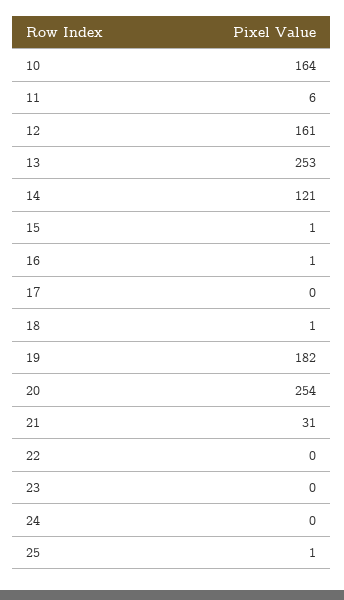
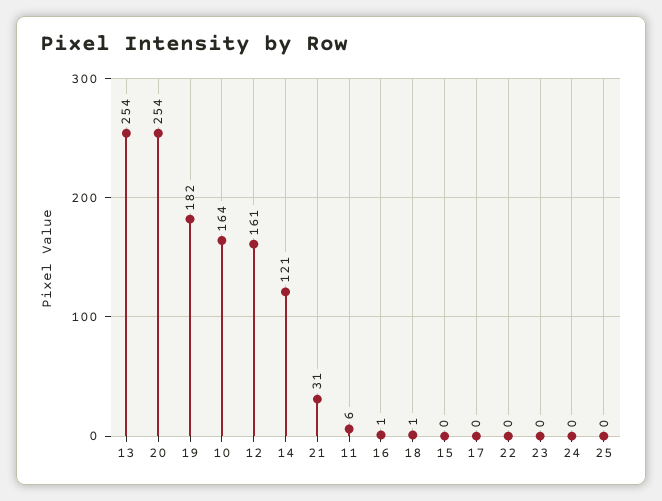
13: 253 -> 254
15: 1 -> 0
25: 1 -> 0

